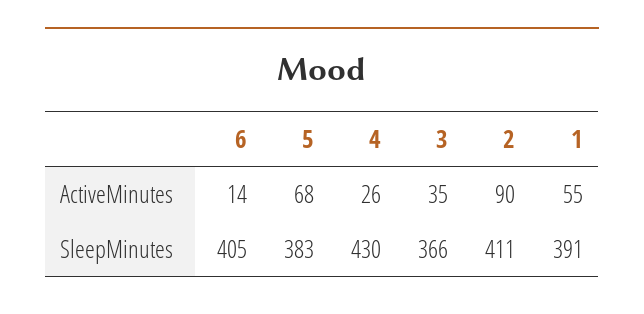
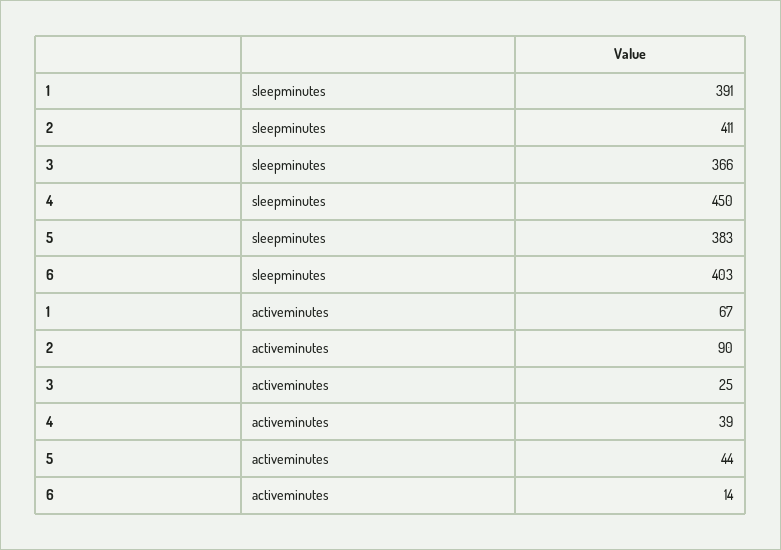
5, ActiveMinutes: 68 -> 44
4, ActiveMinutes: 26 -> 39
3, ActiveMinutes: 35 -> 25
1, ActiveMinutes: 55 -> 67
6, SleepMinutes: 405 -> 403
4, SleepMinutes: 430 -> 450

